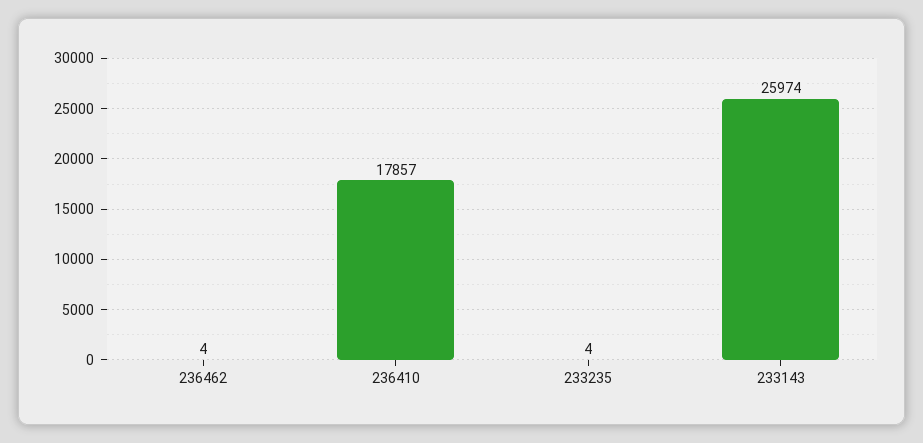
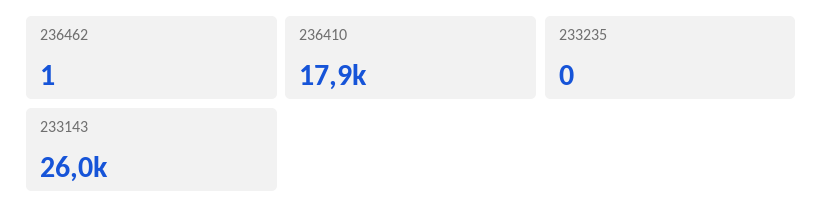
236462: 4 -> 1
233235: 4 -> 0

